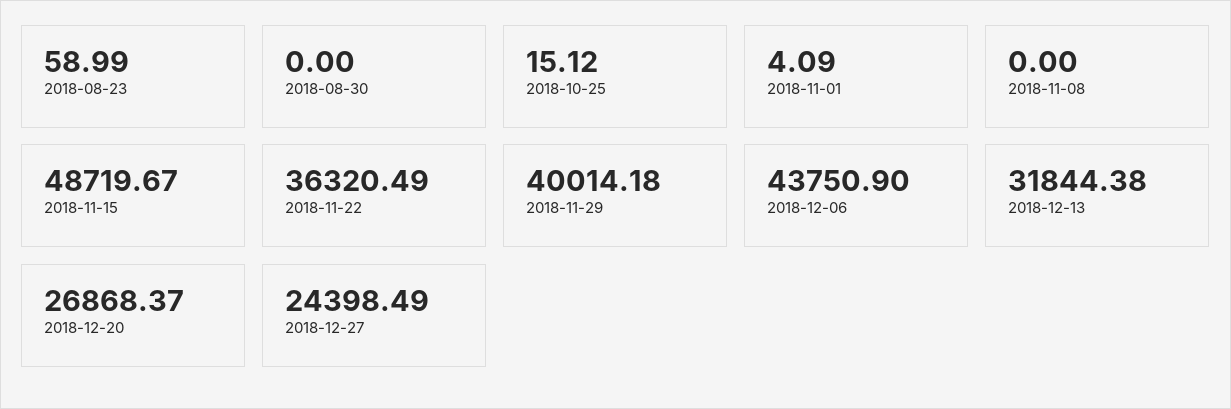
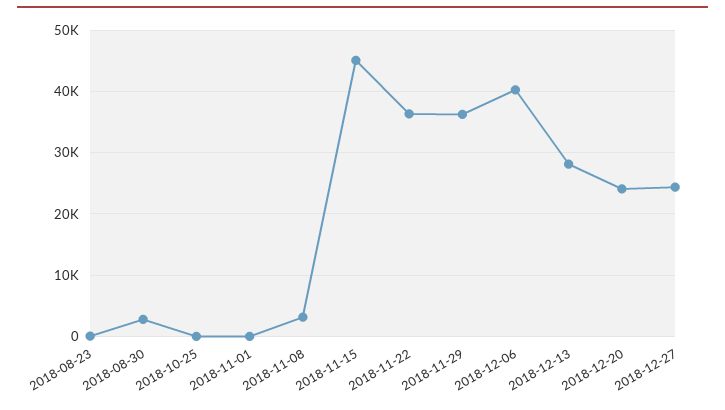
2018-08-30: 0 -> 3000
2018-11-08: 0 -> 3000
2018-11-15: 48719.67 -> 45000
2018-11-29: 40014.18 -> 36000
2018-12-06: 43750.9 -> 40000
2018-12-13: 31844.38 -> 28000
2018-12-20: 26868.37 -> 24000

